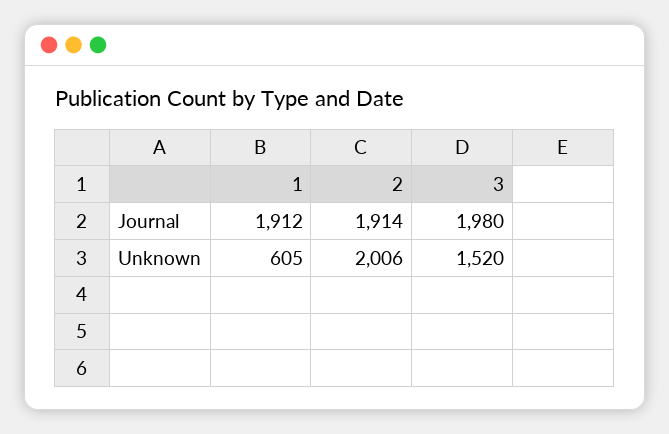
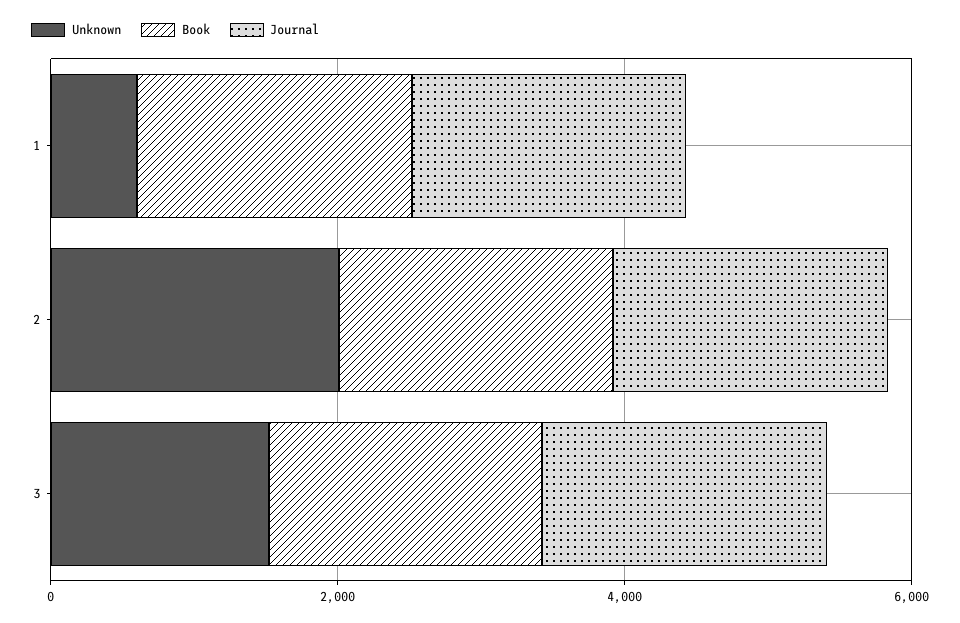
Book, 1: none -> 2000
Book, 2: none -> 2000
Book, 3: none -> 2000

